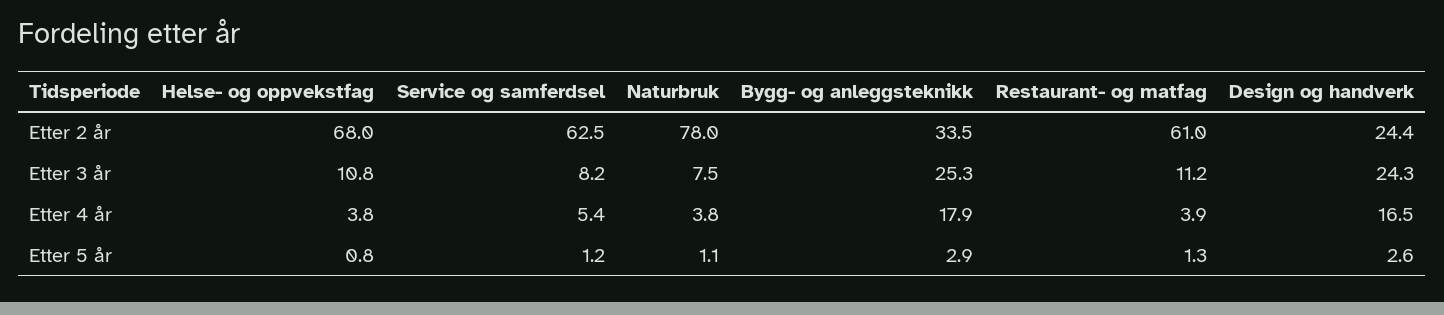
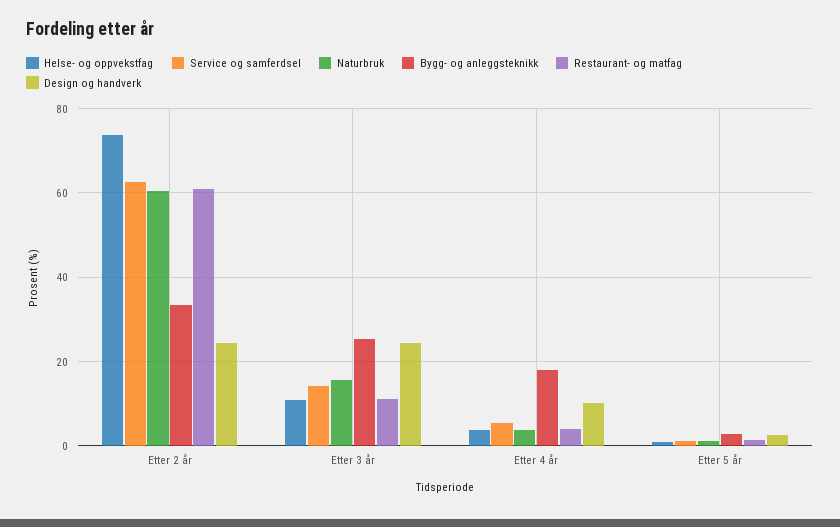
Helse- og oppvekstfag, Etter 2 år: 68 -> 74
Naturbruk, Etter 2 år: 78 -> 60
Service og samferdsel, Etter 3 år: 8.2 -> 14
Naturbruk, Etter 3 år: 7.5 -> 16
Design og handverk, Etter 4 år: 16.5 -> 10

